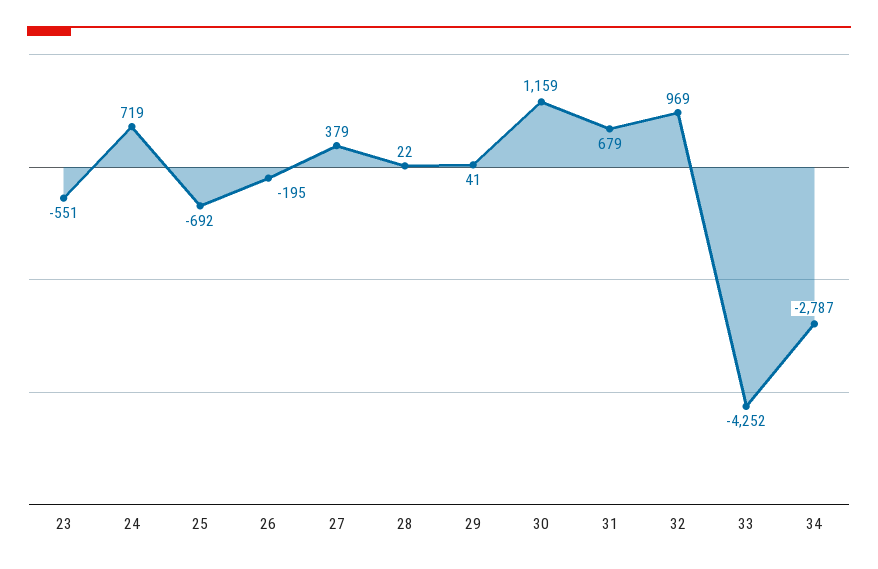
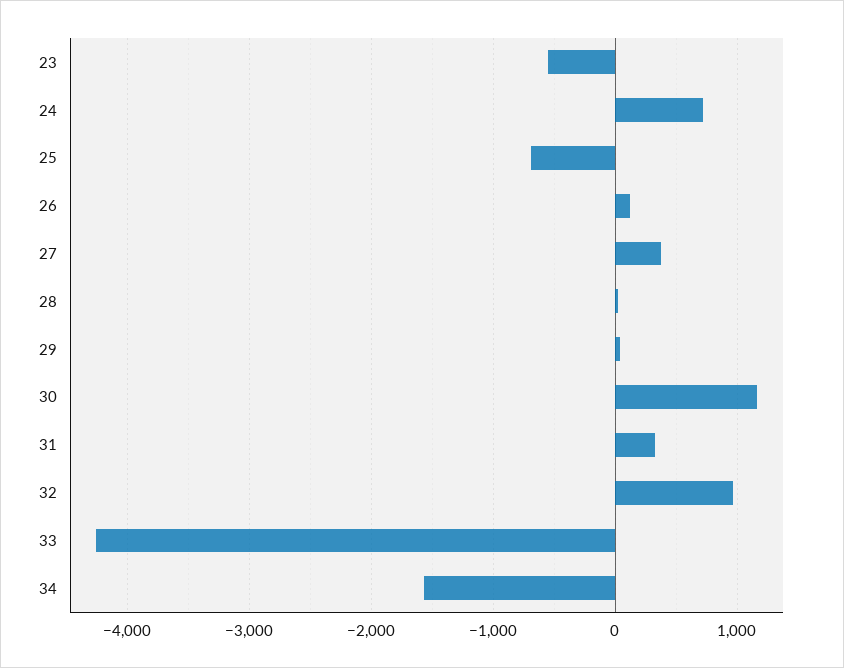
26: -195 -> 100
31: 679 -> 300
34: -2787 -> -1600

